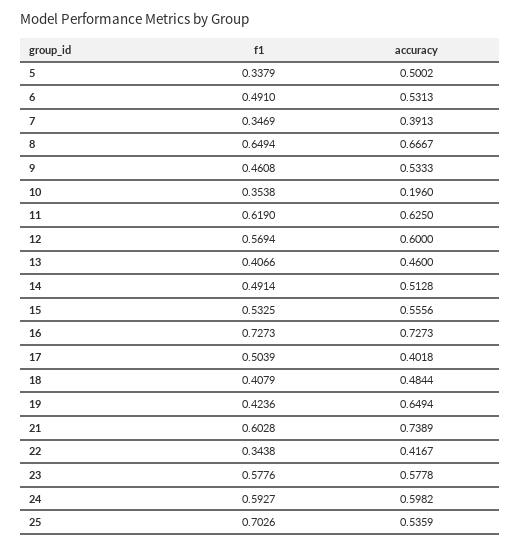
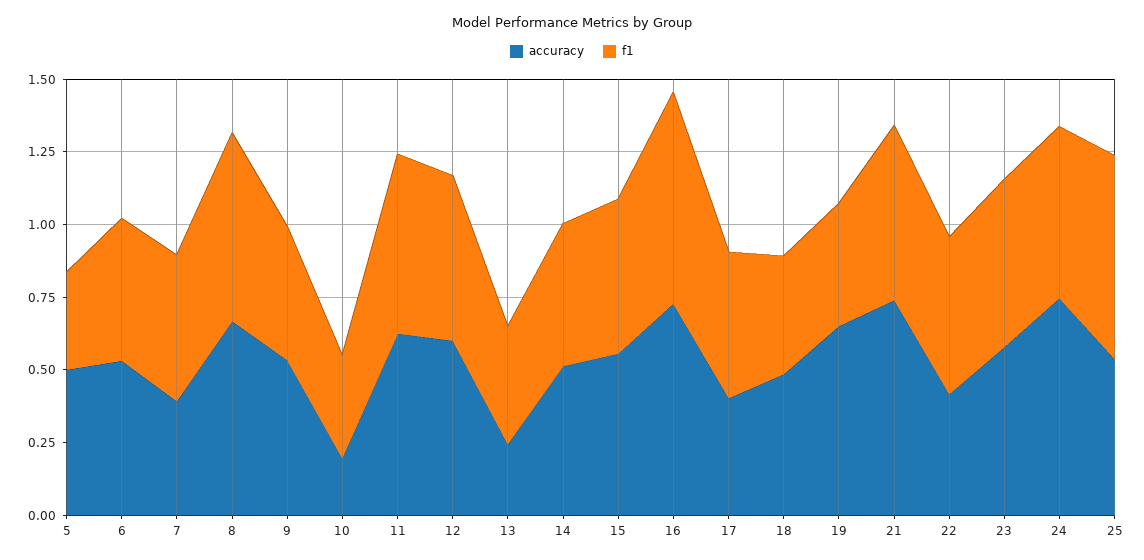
f1, 7: 0.3469 -> 0.5
accuracy, 13: 0.46 -> 0.25
f1, 22: 0.3438 -> 0.55
accuracy, 24: 0.5982 -> 0.75

